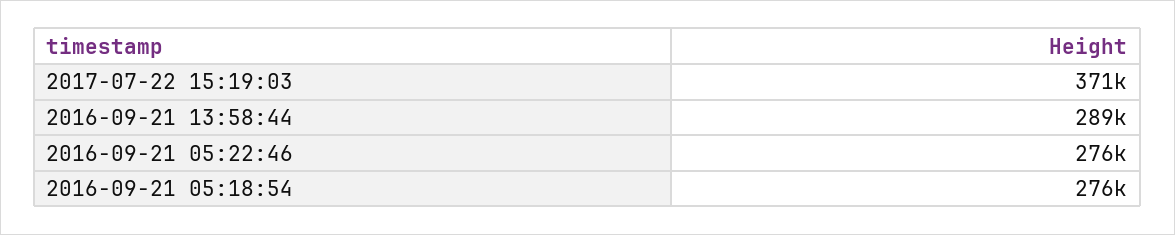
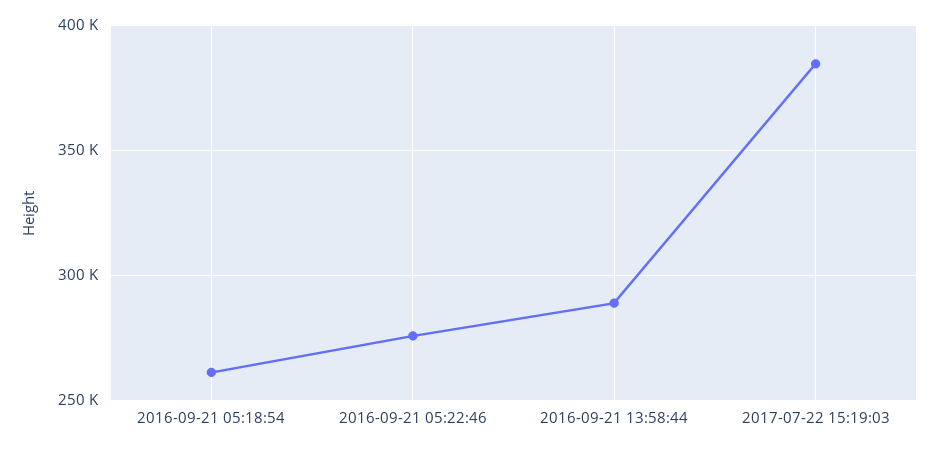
2017-07-22 15:19:03: 371000 -> 385000
2016-09-21 05:18:54: 276000 -> 260000

